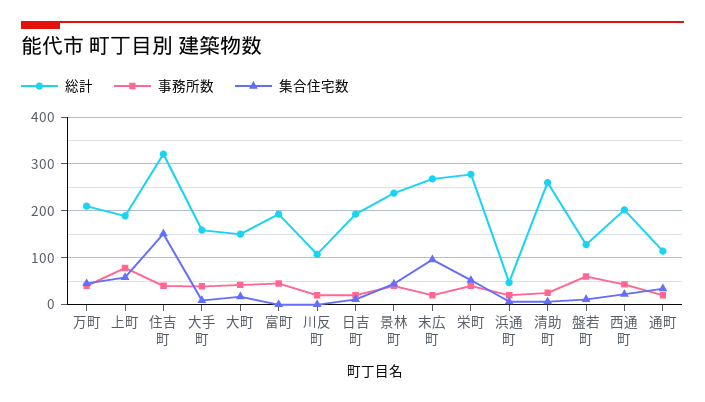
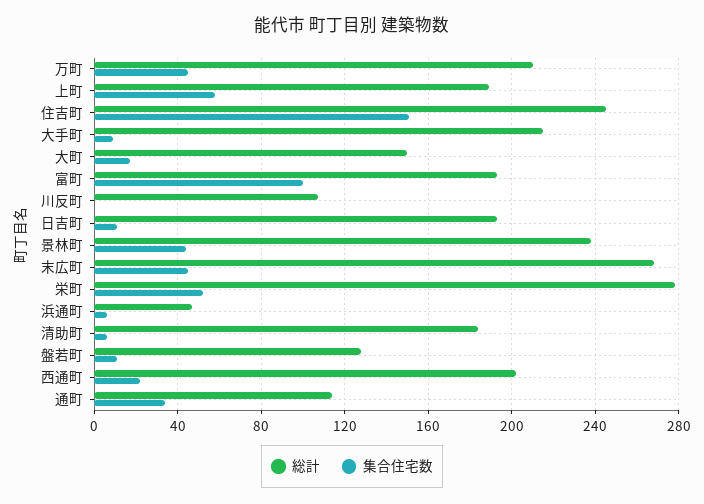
事務所数, 万町: 40 -> none
事務所数, 上町: 80 -> none
総計, 住吉町: 320 -> 245
事務所数, 住吉町: 40 -> none
総計, 大手町: 160 -> 215
事務所数, 大手町: 40 -> none
事務所数, 大町: 40 -> none
事務所数, 富町: 40 -> none
集合住宅数, 富町: 0 -> 100
事務所数, 川反町: 20 -> none
事務所数, 日吉町: 20 -> none
事務所数, 景林町: 40 -> none
事務所数, 末広町: 20 -> none
集合住宅数, 末広町: 100 -> 45
事務所数, 栄町: 40 -> none
事務所数, 浜通町: 20 -> none
総計, 清助町: 260 -> 185
事務所数, 清助町: 20 -> none
事務所数, 盤若町: 60 -> none
事務所数, 西通町: 40 -> none
事務所数, 通町: 20 -> none

